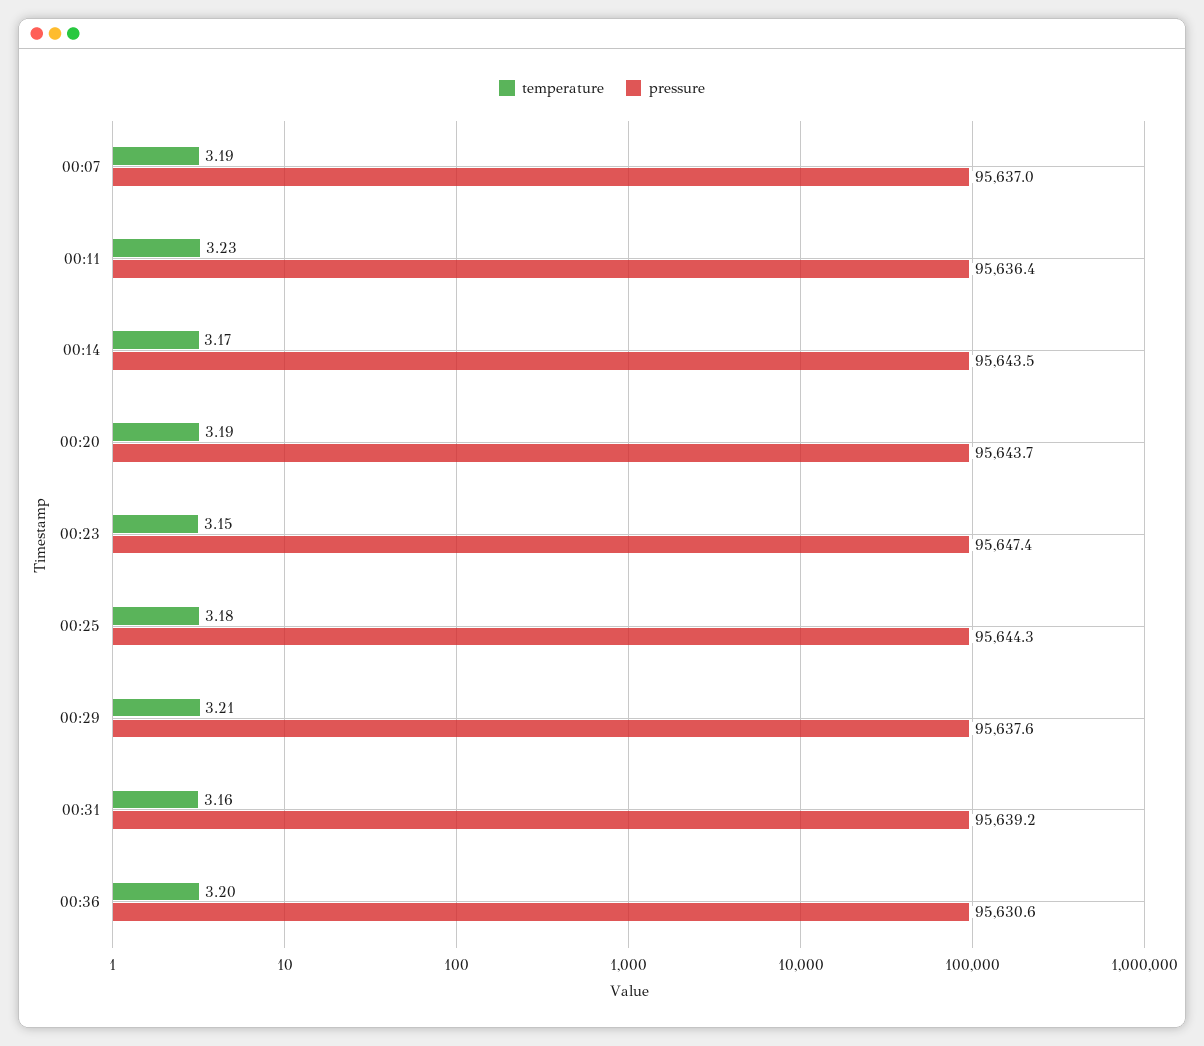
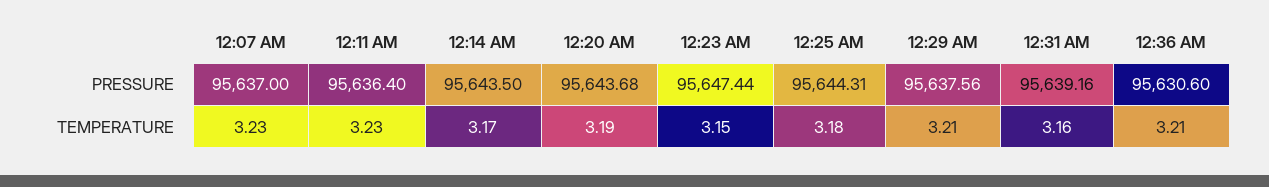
temperature, 00:07: 3.19 -> 3.23
temperature, 00:36: 3.2 -> 3.21

